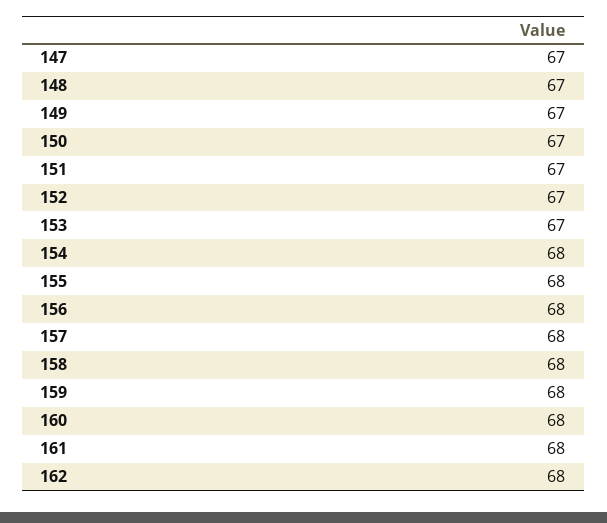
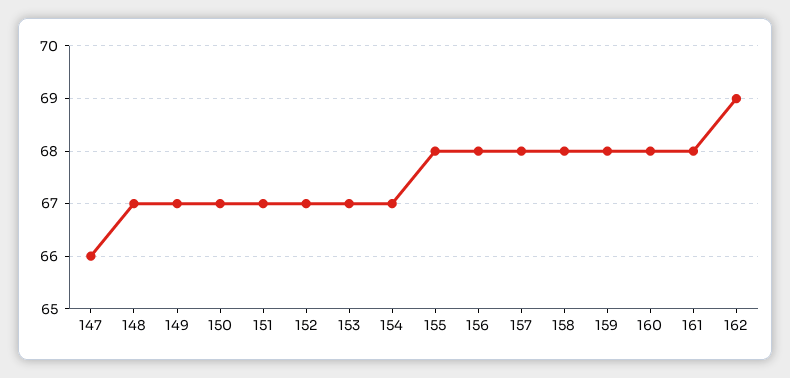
147: 67 -> 66
154: 68 -> 67
162: 68 -> 69

